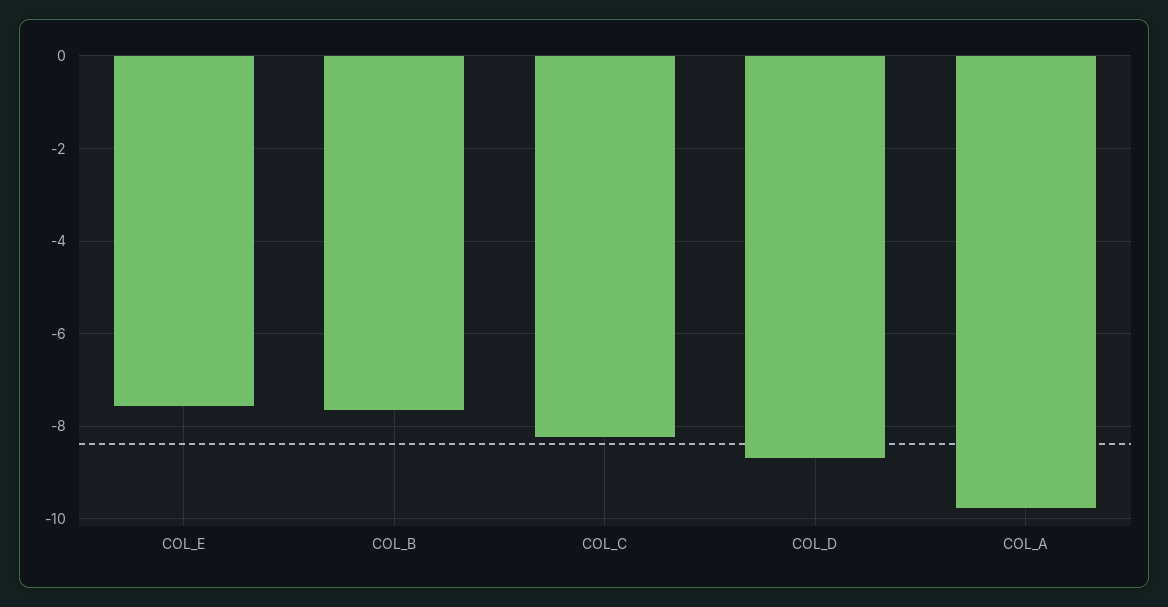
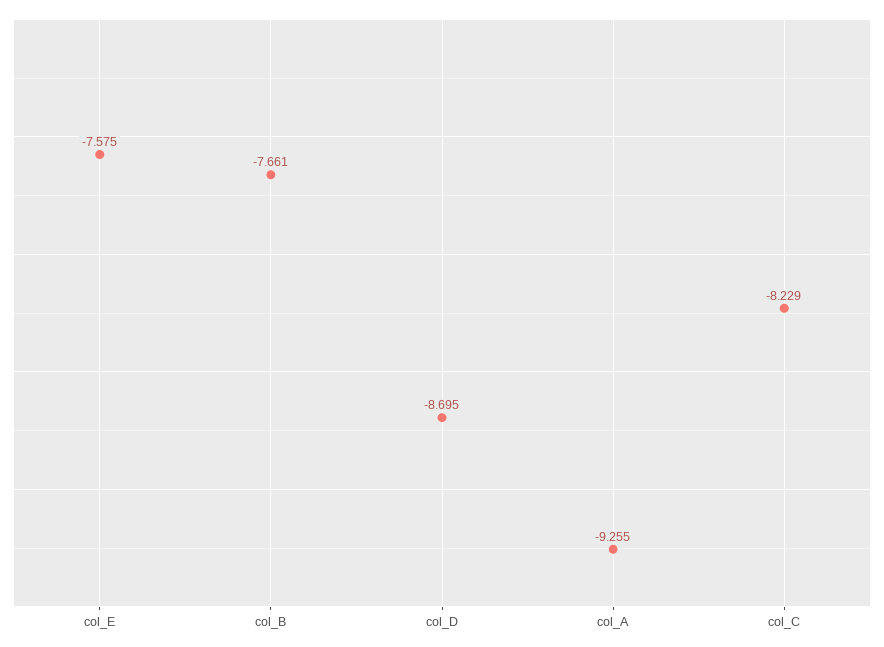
COL_A: -9.8 -> -9.255

